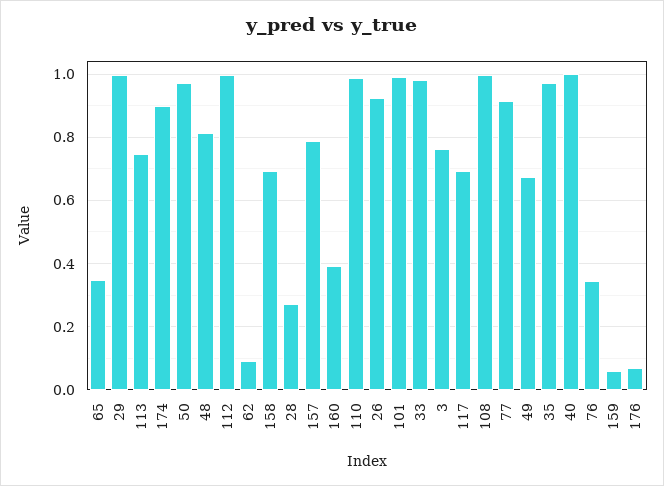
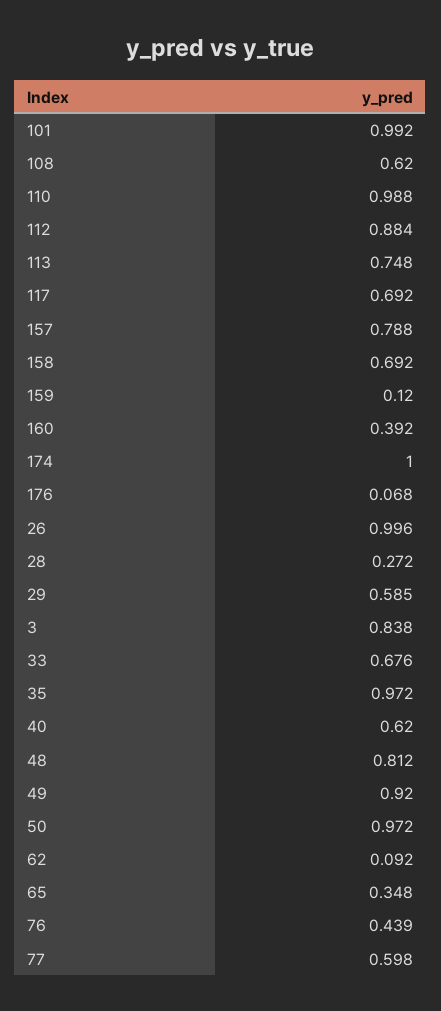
29: 1 -> 0.585
174: 0.9 -> 1
112: 1 -> 0.884
26: 0.92 -> 0.996
33: 0.98 -> 0.676
3: 0.76 -> 0.838
108: 1 -> 0.62
77: 0.92 -> 0.598
49: 0.68 -> 0.92
40: 1 -> 0.62
76: 0.34 -> 0.439
159: 0.06 -> 0.12

